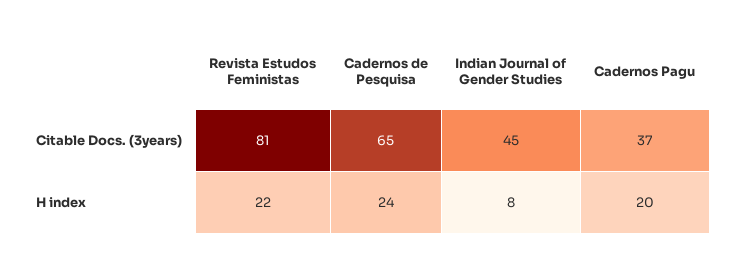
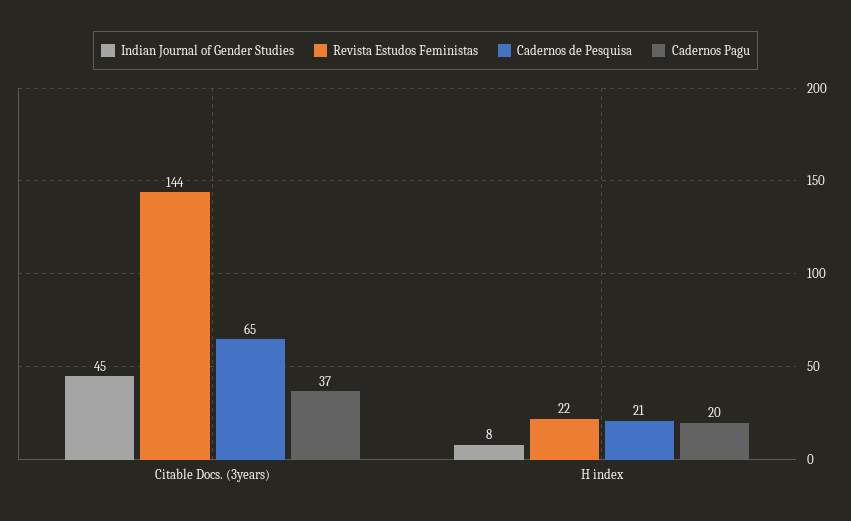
Revista Estudos Feministas, Citable Docs. (3years): 81 -> 144
Cadernos de Pesquisa, H index: 24 -> 21

